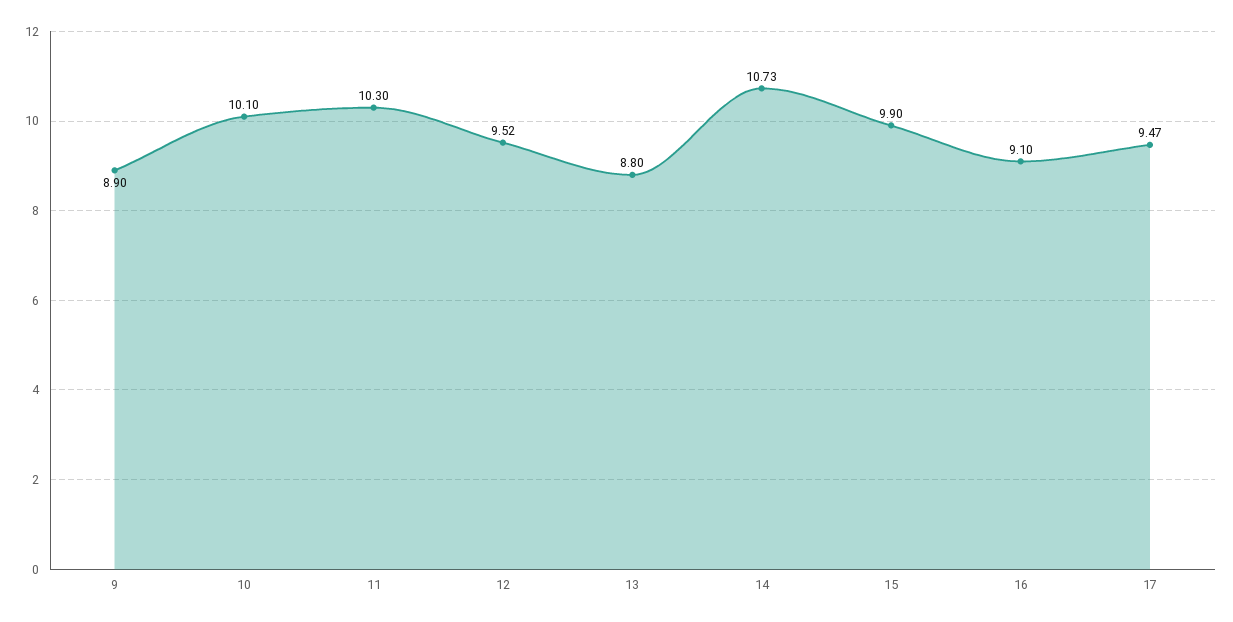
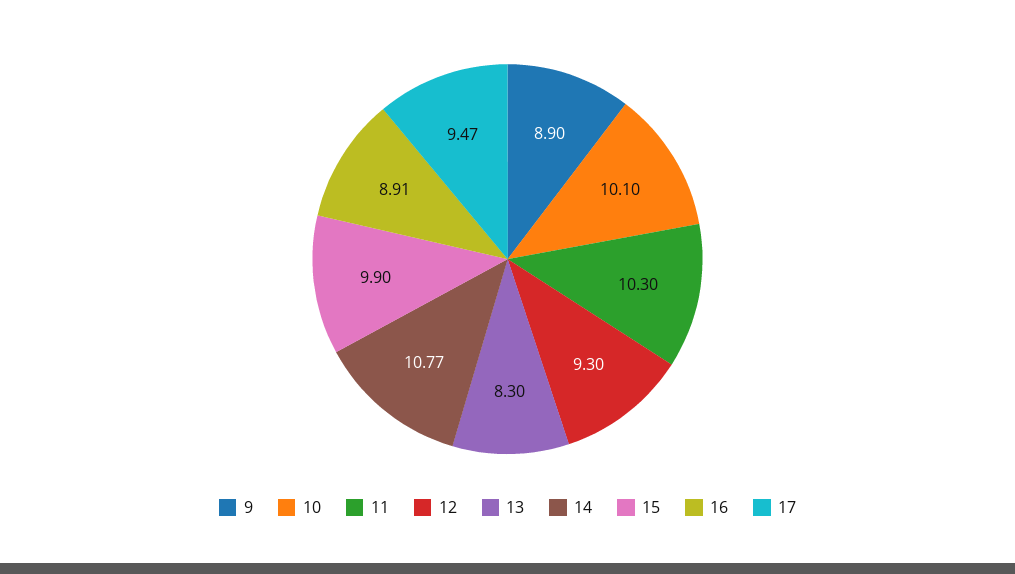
12: 9.52 -> 9.3
13: 8.8 -> 8.3
14: 10.73 -> 10.77
16: 9.1 -> 8.91

